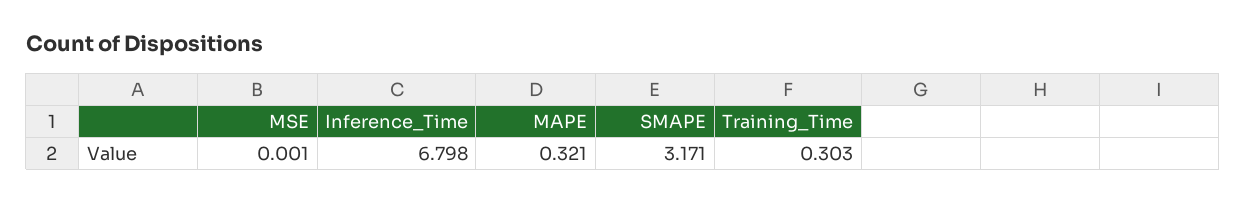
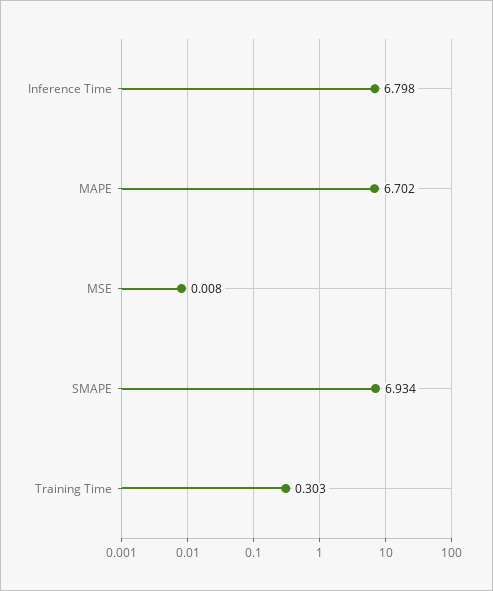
MSE: 0.001 -> 0.008
MAPE: 0.321 -> 6.702
SMAPE: 3.171 -> 6.934

